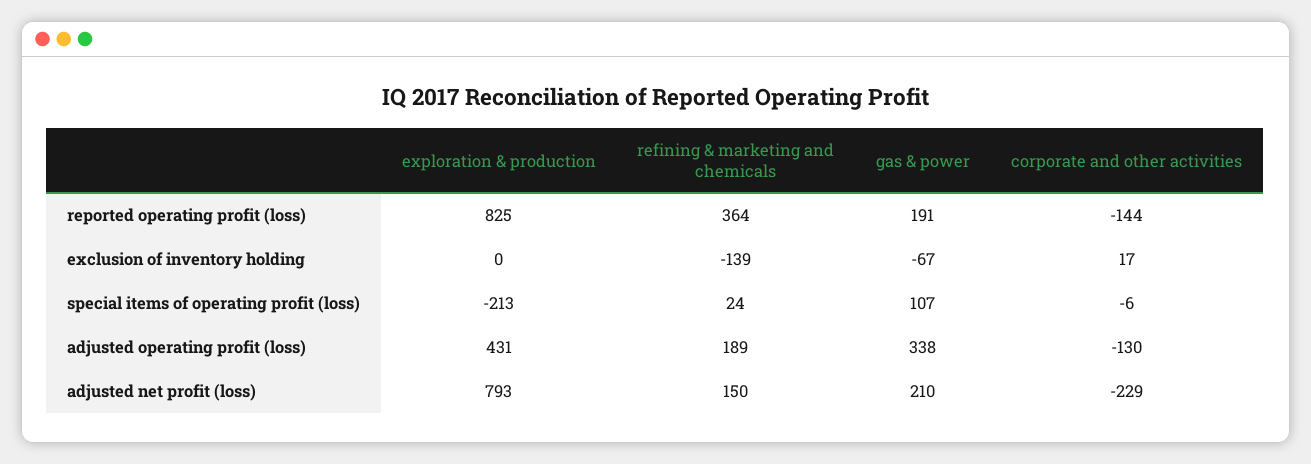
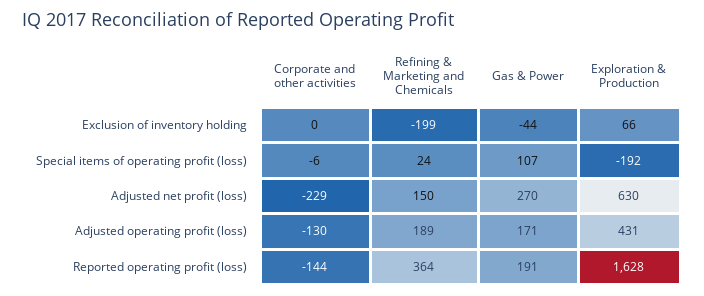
exploration & production, reported operating profit (loss): 825 -> 1628
exploration & production, exclusion of inventory holding: 0 -> 66
refining & marketing and chemicals, exclusion of inventory holding: -139 -> -199
gas & power, exclusion of inventory holding: -67 -> -44
corporate and other activities, exclusion of inventory holding: 17 -> 0
exploration & production, special items of operating profit (loss): -213 -> -192
gas & power, adjusted operating profit (loss): 338 -> 171
exploration & production, adjusted net profit (loss): 793 -> 630
gas & power, adjusted net profit (loss): 210 -> 270

